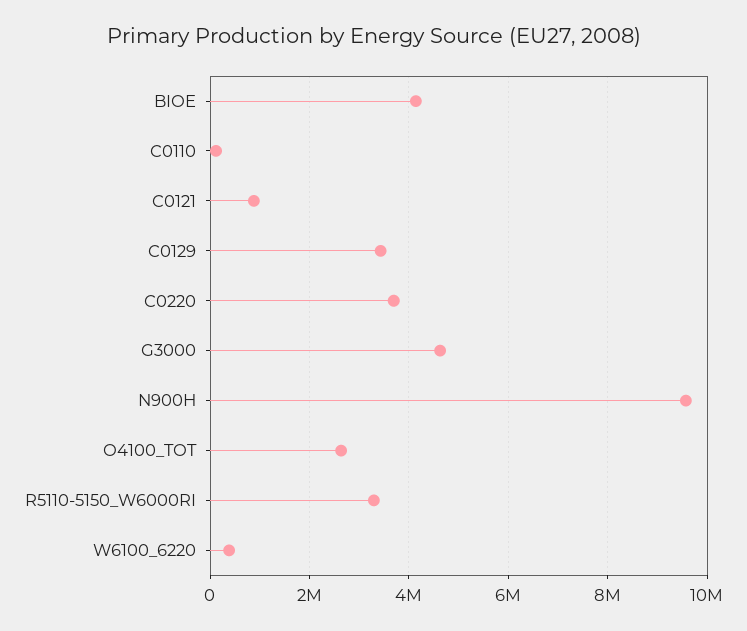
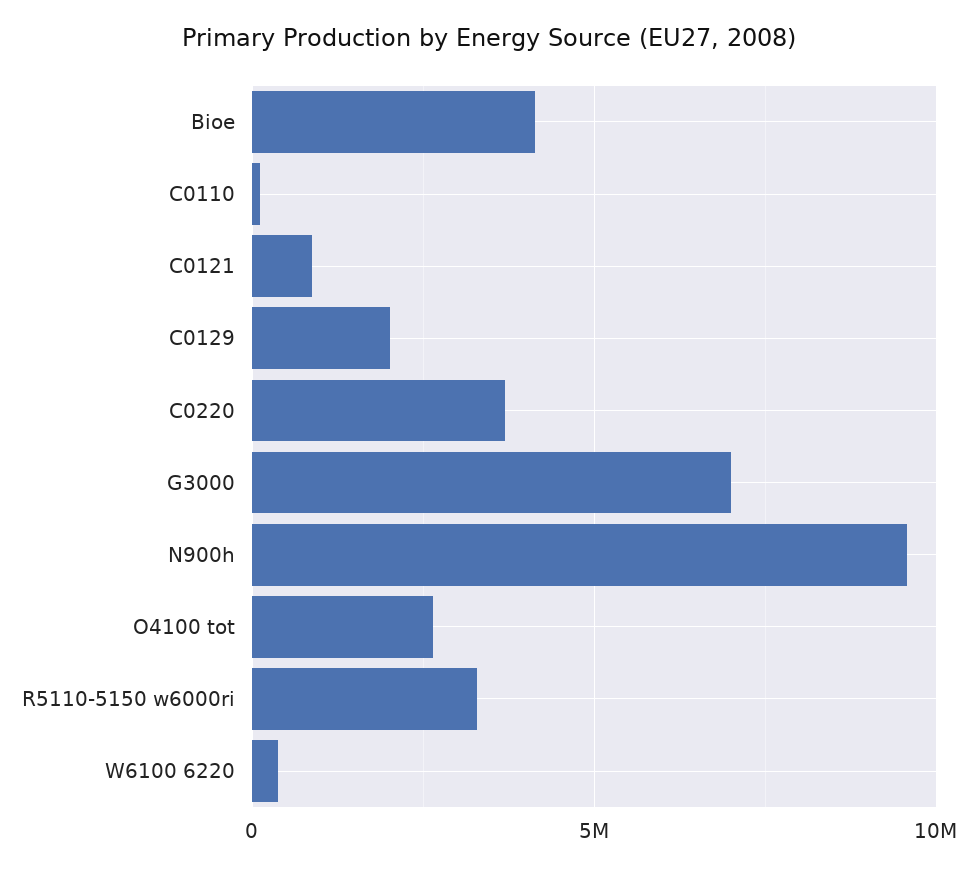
C0129: 3400000 -> 2000000
G3000: 4600000 -> 7000000

